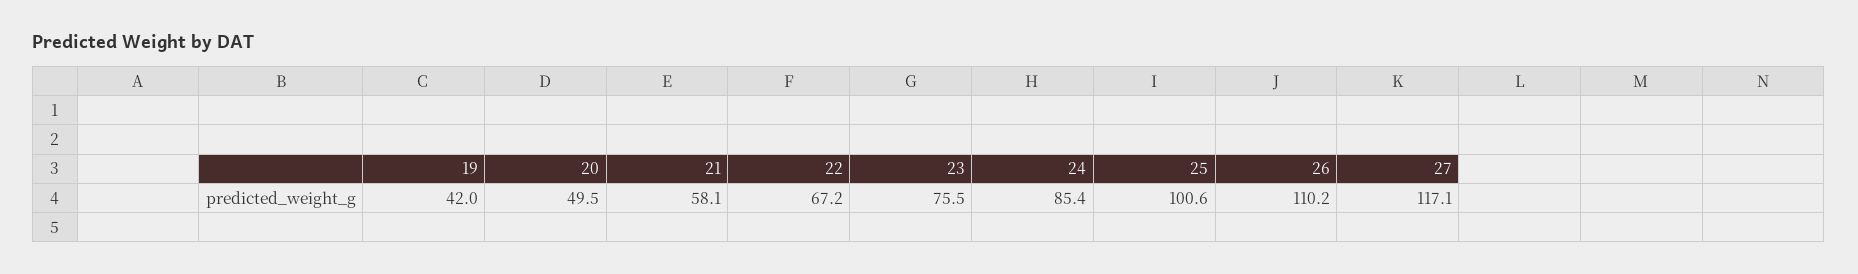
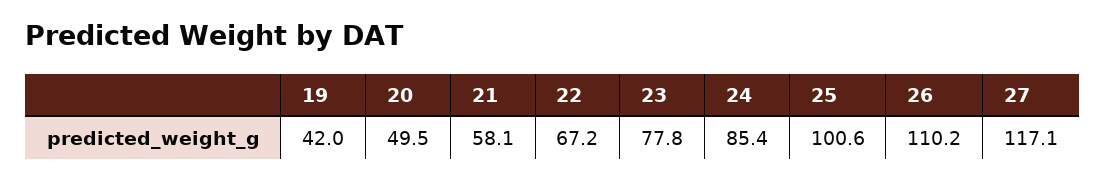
23: 75.5 -> 77.8

